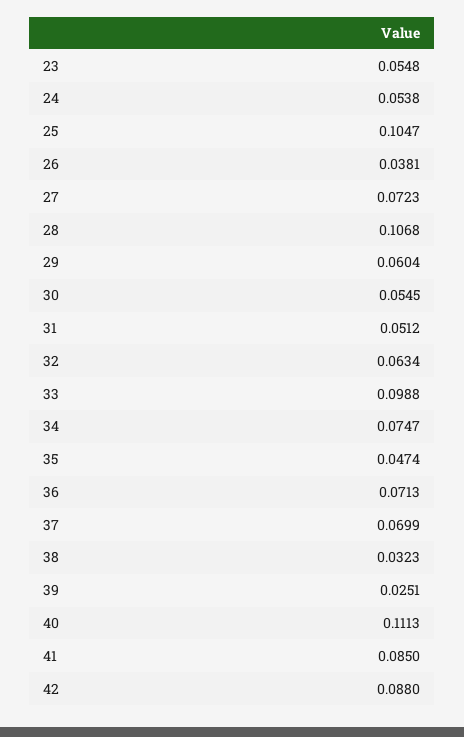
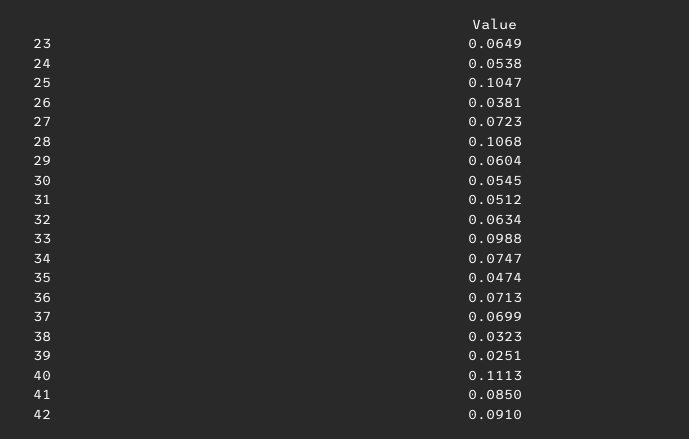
23: 0.0548 -> 0.0649
42: 0.088 -> 0.091

